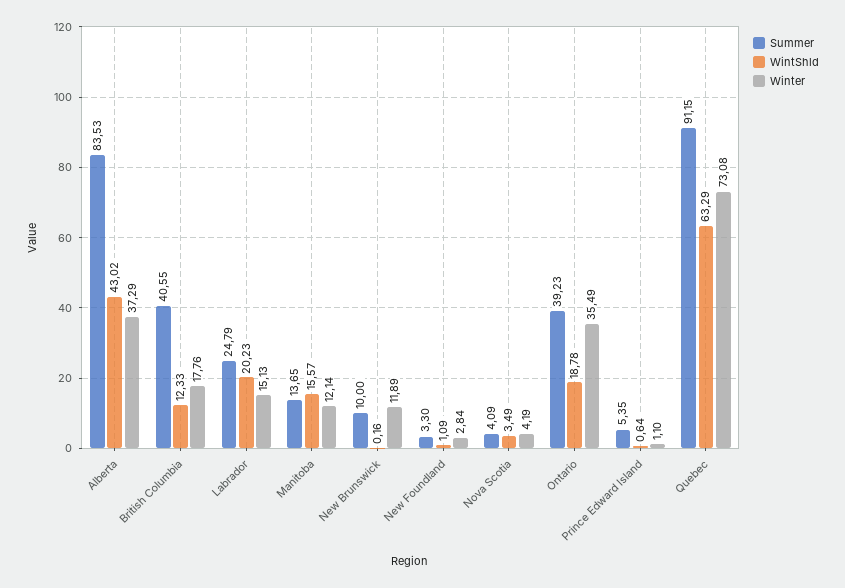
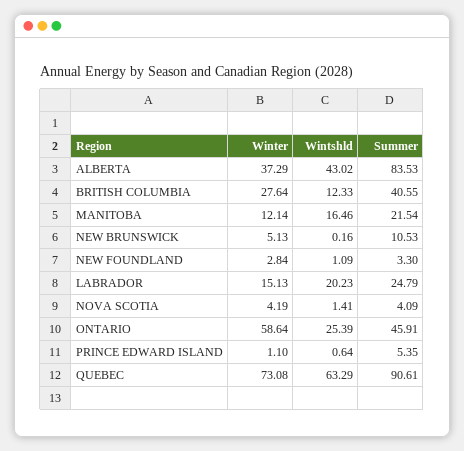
Winter, British Columbia: 17.76 -> 27.64
Summer, Manitoba: 13.65 -> 21.54
WintShld, Manitoba: 15.57 -> 16.46
Summer, New Brunswick: 10 -> 10.53
Winter, New Brunswick: 11.89 -> 5.13
WintShld, Nova Scotia: 3.49 -> 1.41
Summer, Ontario: 39.23 -> 45.91
WintShld, Ontario: 18.78 -> 25.39
Winter, Ontario: 35.49 -> 58.64
Summer, Quebec: 91.15 -> 90.61

